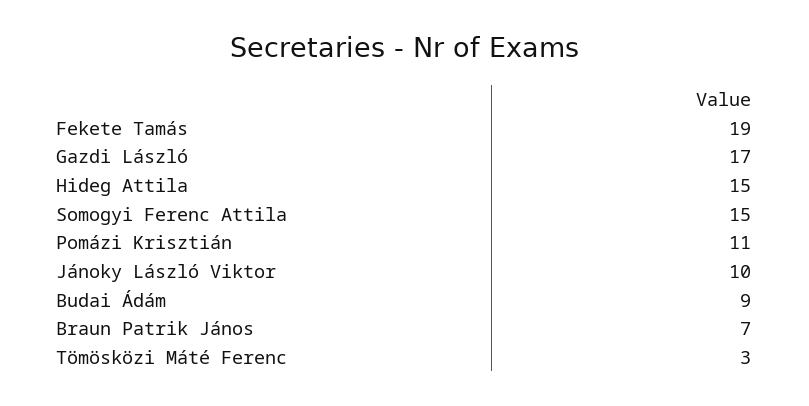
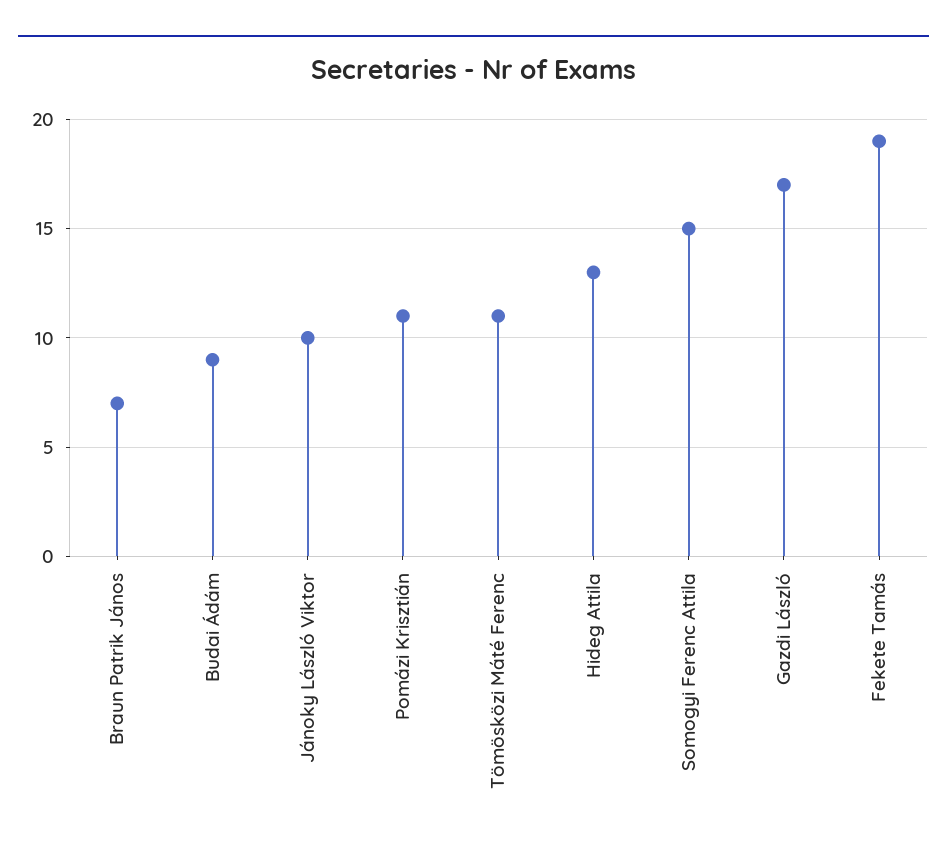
Hideg Attila: 15 -> 13
Tömösközi Máté Ferenc: 3 -> 11

